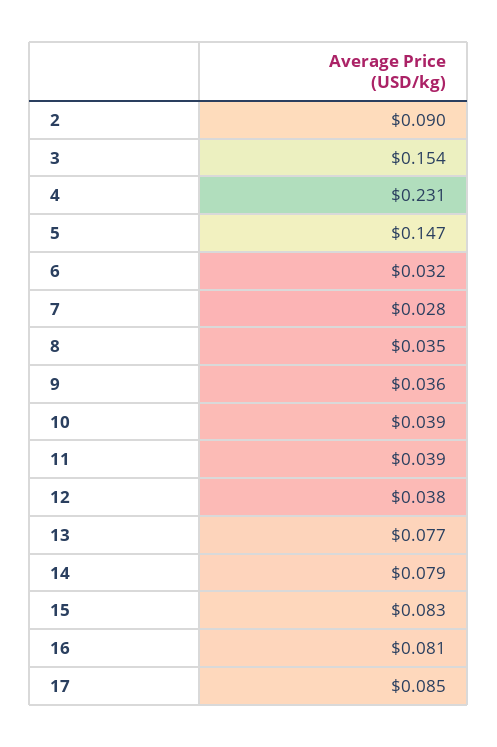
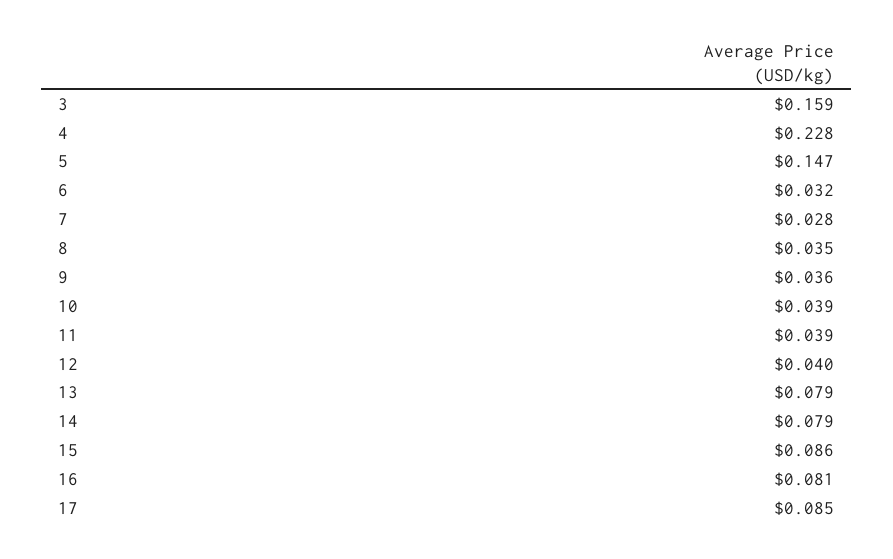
2: 0.09 -> none
3: 0.154 -> 0.159
4: 0.231 -> 0.228
12: 0.038 -> 0.04
13: 0.077 -> 0.079
15: 0.083 -> 0.086

